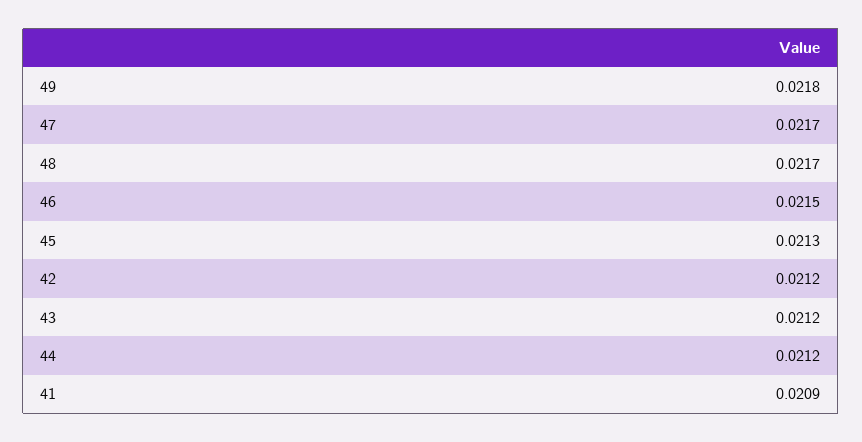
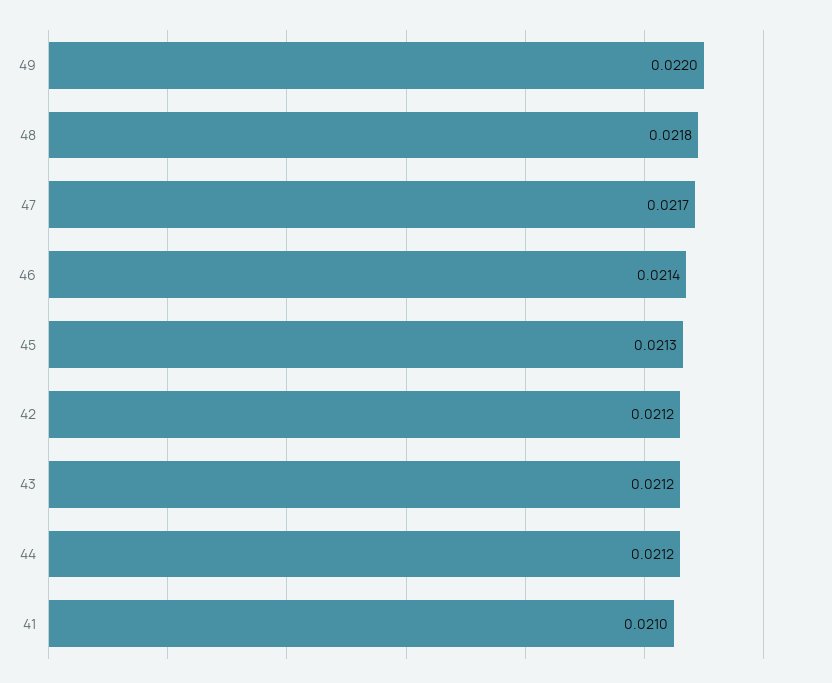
49: 0.0218 -> 0.022
48: 0.0217 -> 0.0218
46: 0.0215 -> 0.0214
41: 0.0209 -> 0.021

